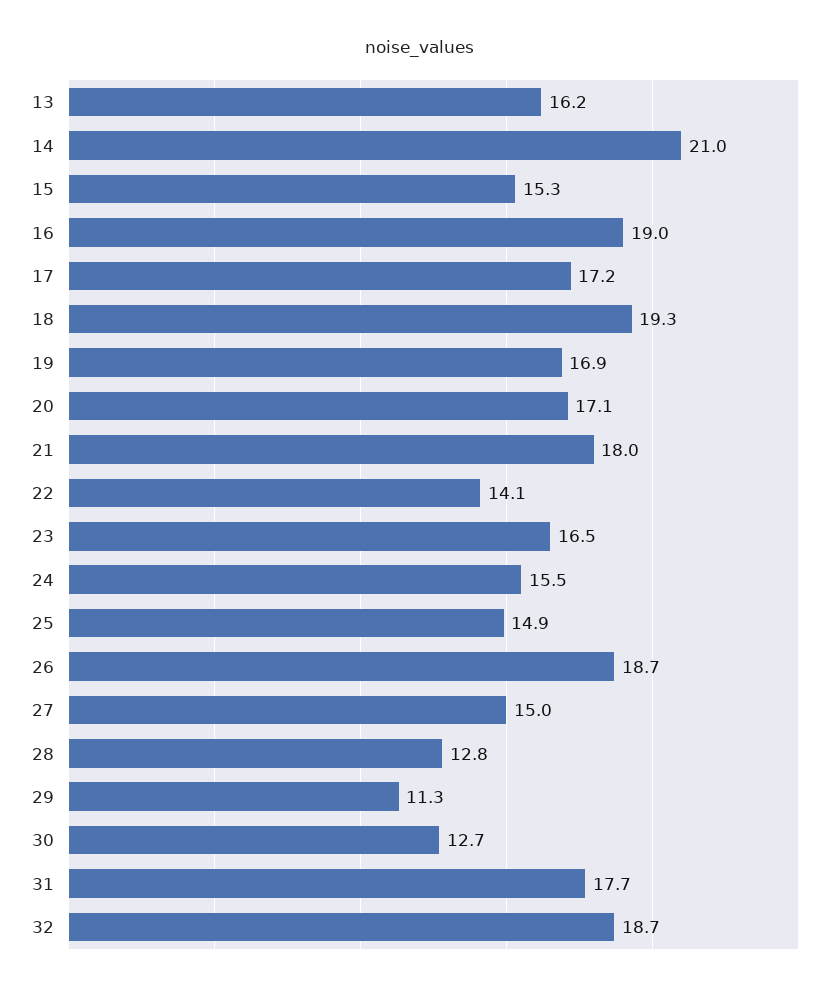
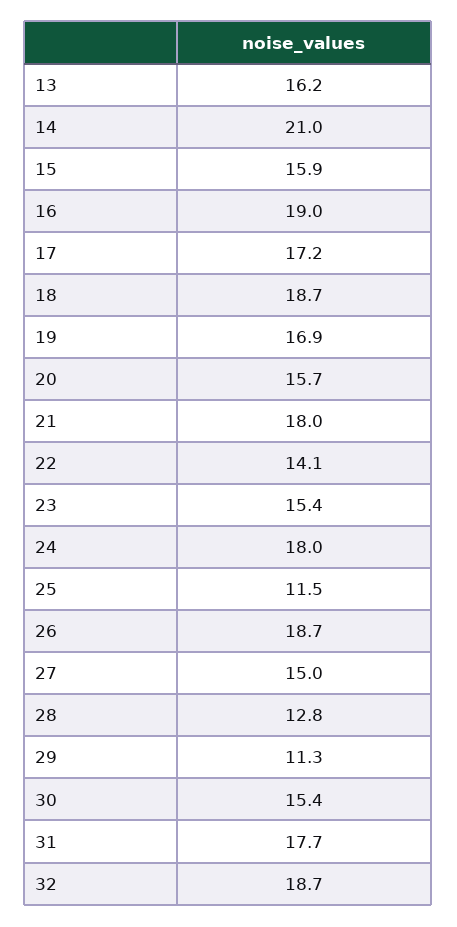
15: 15.3 -> 15.9
18: 19.3 -> 18.7
20: 17.1 -> 15.7
23: 16.5 -> 15.4
24: 15.5 -> 18
25: 14.9 -> 11.5
30: 12.7 -> 15.4

